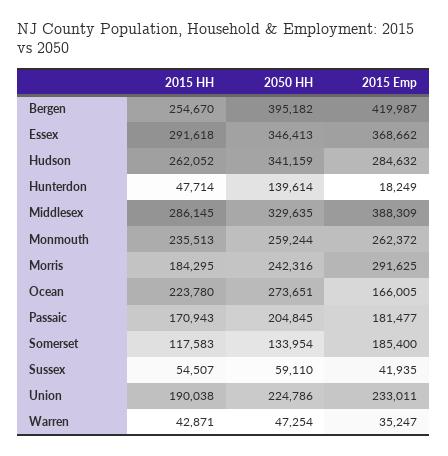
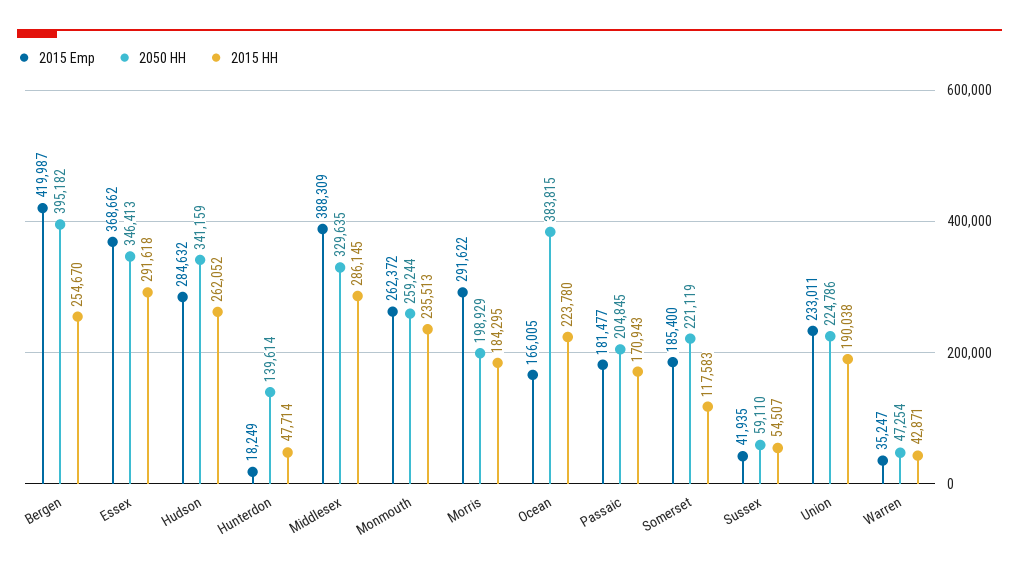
2050 HH, Morris: 242316 -> 198929
2015 Emp, Morris: 291625 -> 291622
2050 HH, Ocean: 273651 -> 383815
2050 HH, Somerset: 133954 -> 221119

